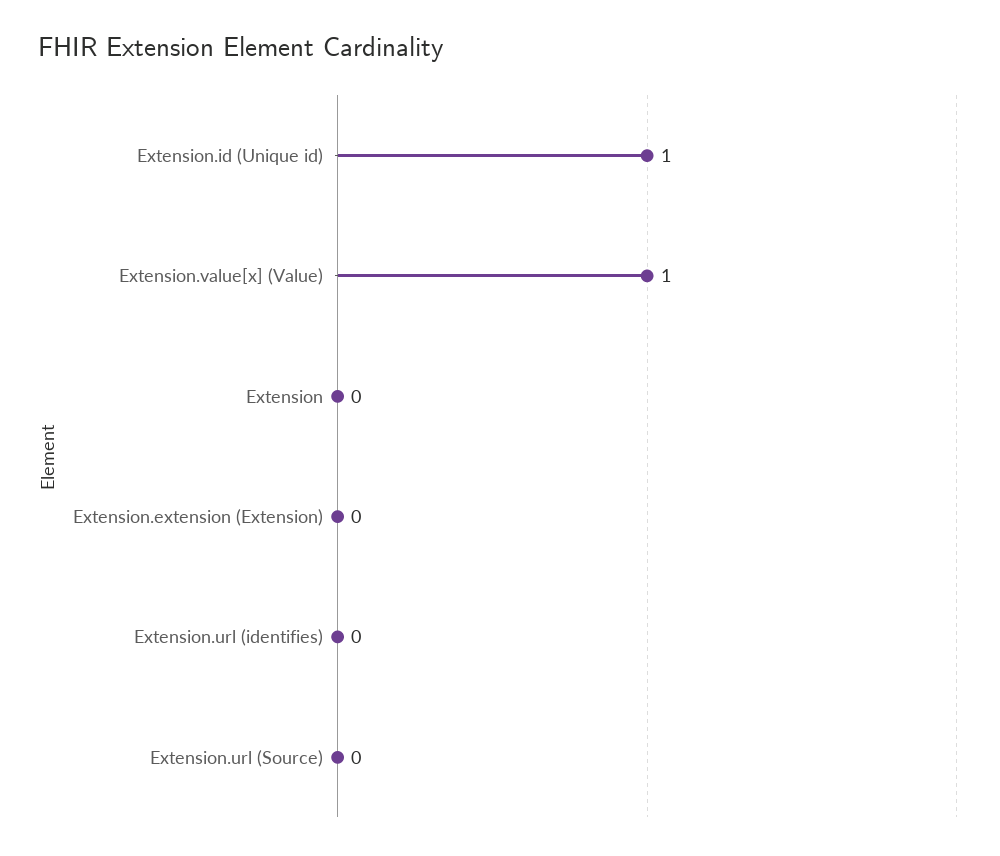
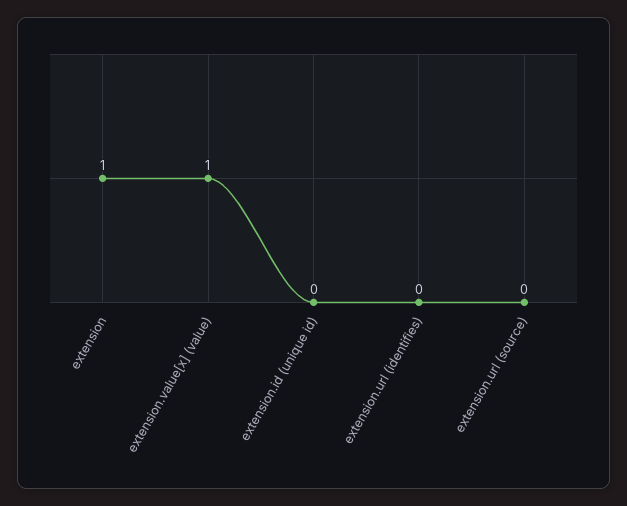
Extension.id (Unique id): 1 -> 0
Extension: 0 -> 1
Extension.extension (Extension): 0 -> none

